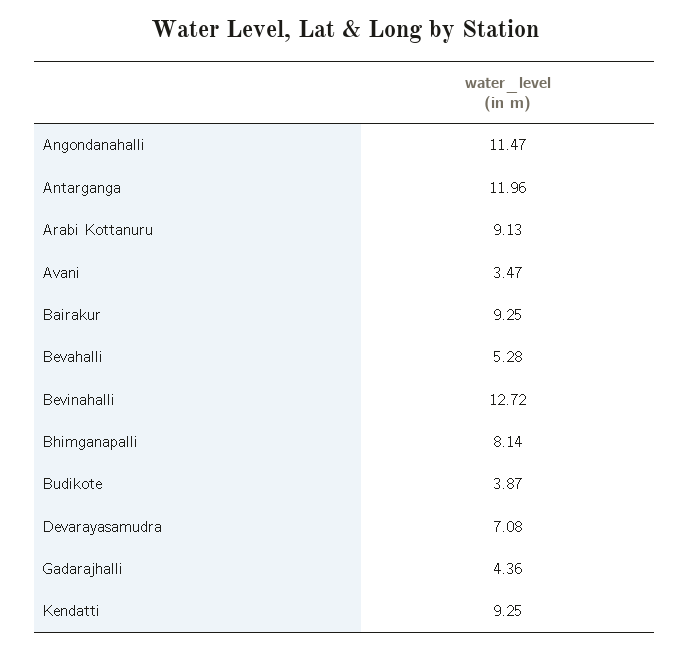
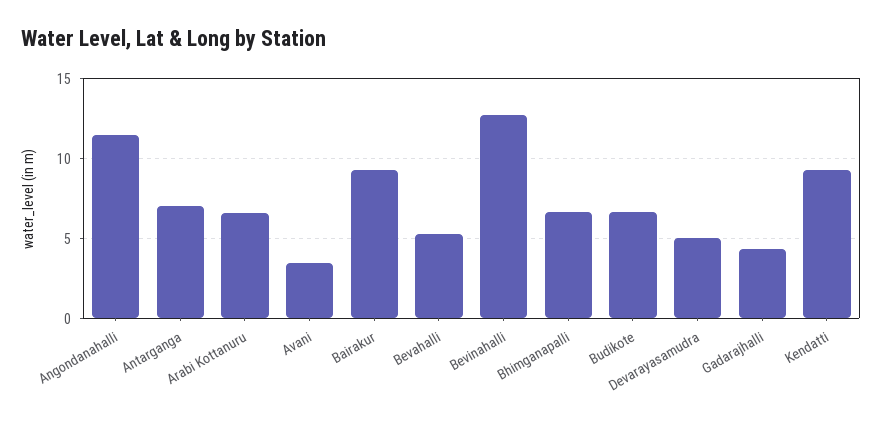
Antarganga: 11.96 -> 7
Arabi Kottanuru: 9.13 -> 6.5
Bhimganapalli: 8.14 -> 6.5
Budikote: 3.87 -> 6.5
Devarayasamudra: 7.08 -> 5

